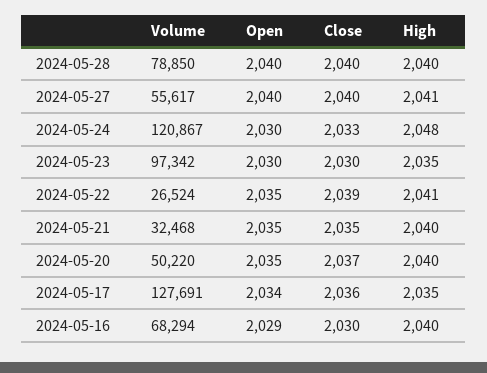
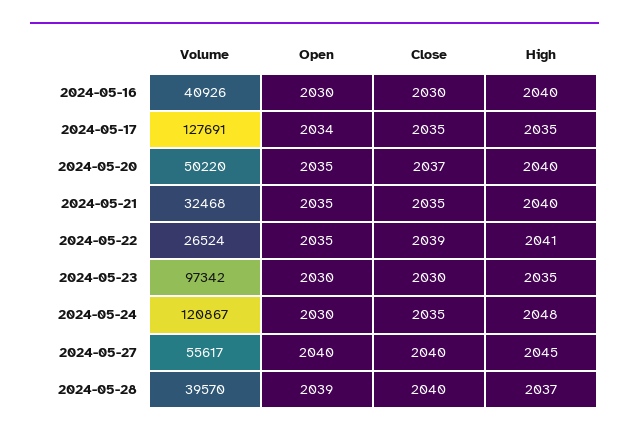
Volume, 2024-05-28: 78850 -> 39570
Open, 2024-05-28: 2040 -> 2039
High, 2024-05-28: 2040 -> 2037
High, 2024-05-27: 2041 -> 2045
Close, 2024-05-24: 2033 -> 2035
Close, 2024-05-17: 2036 -> 2035
Volume, 2024-05-16: 68294 -> 40926
Open, 2024-05-16: 2029 -> 2030

